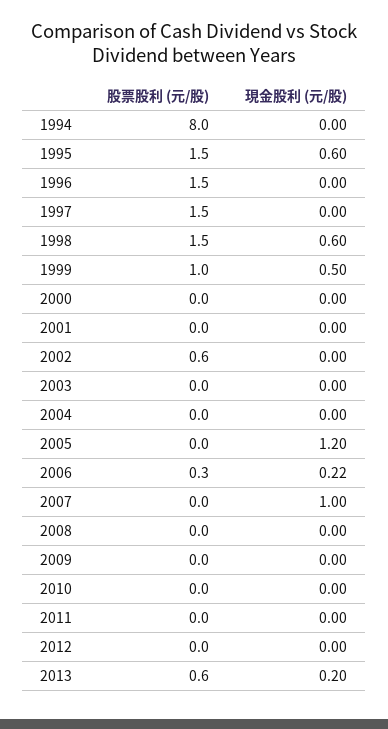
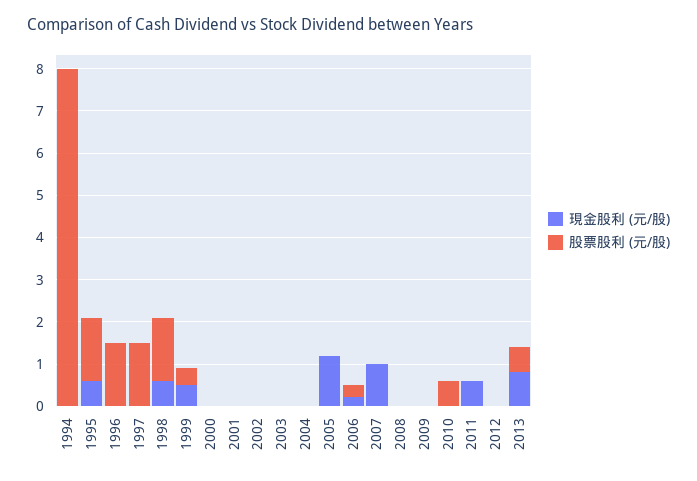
股票股利 (元/股), 1999: 1 -> 0.4
股票股利 (元/股), 2002: 0.6 -> 0
股票股利 (元/股), 2010: 0 -> 0.6
現金股利 (元/股), 2011: 0 -> 0.6
現金股利 (元/股), 2013: 0.2 -> 0.8

